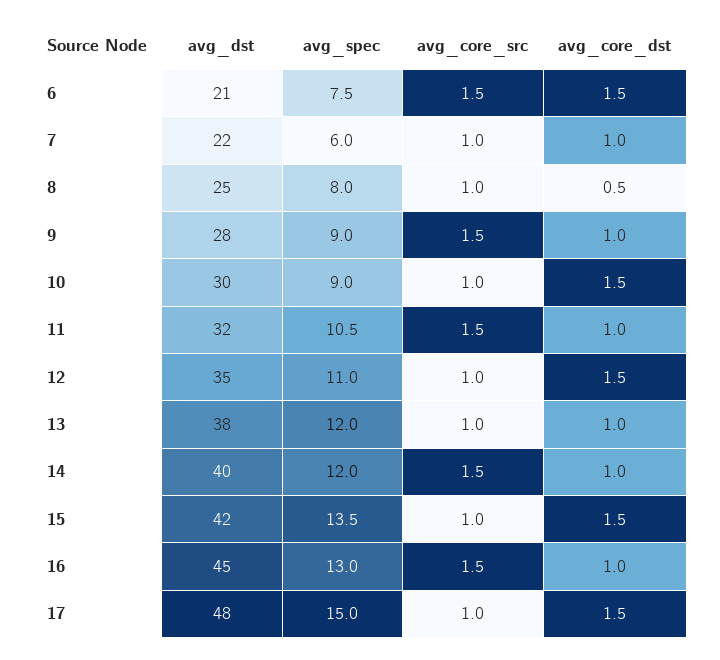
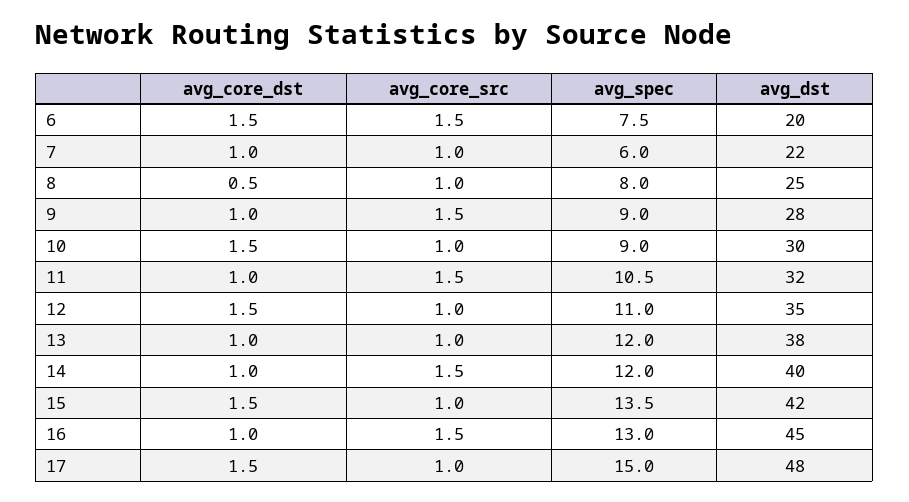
avg_dst, 6: 21 -> 20

